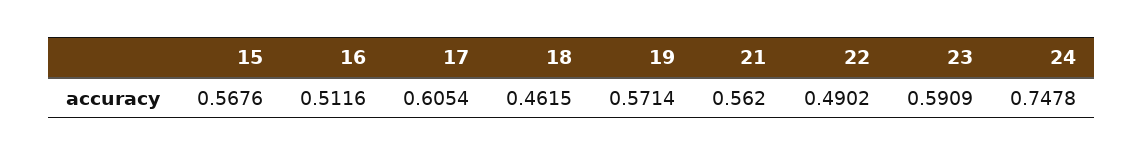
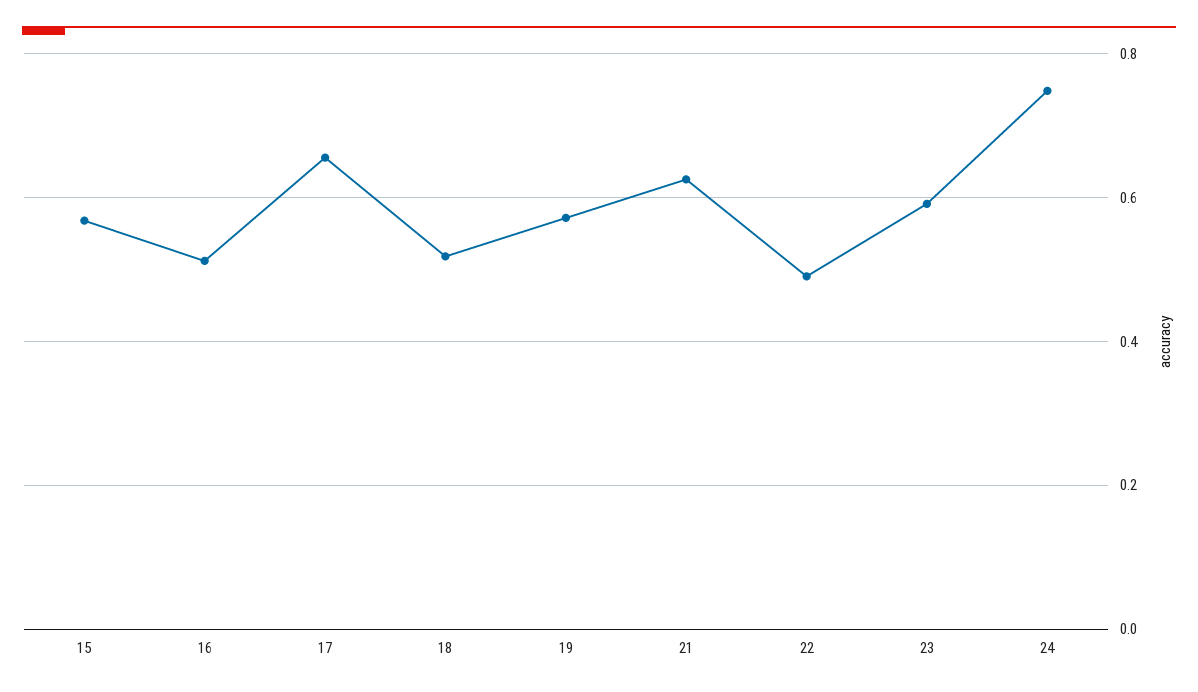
17: 0.6054 -> 0.66
18: 0.4615 -> 0.52
21: 0.562 -> 0.62

